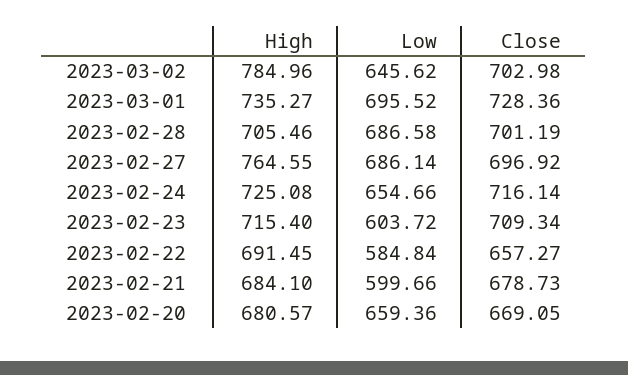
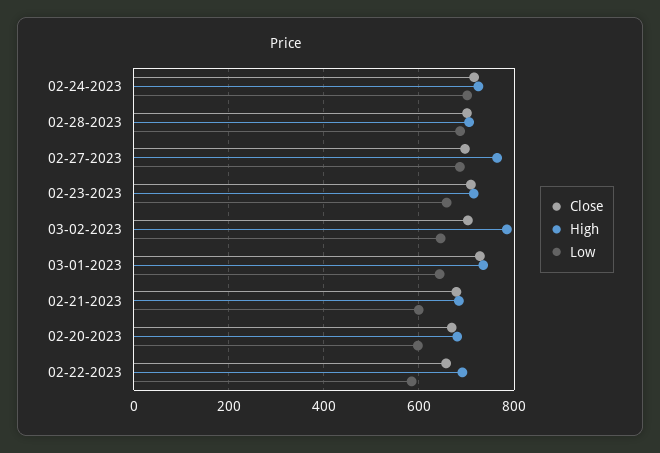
Low, 2023-03-01: 695.52 -> 640
Low, 2023-02-24: 654.66 -> 700
Low, 2023-02-23: 603.72 -> 660
Low, 2023-02-20: 659.36 -> 600

